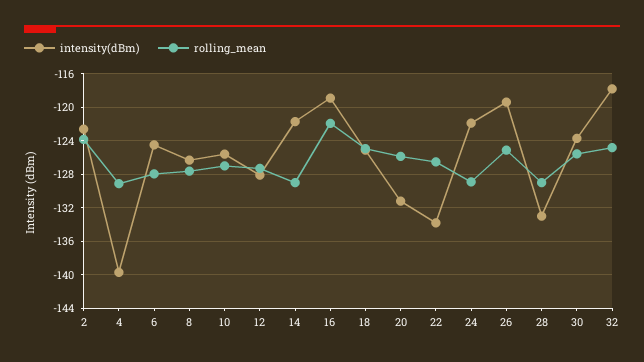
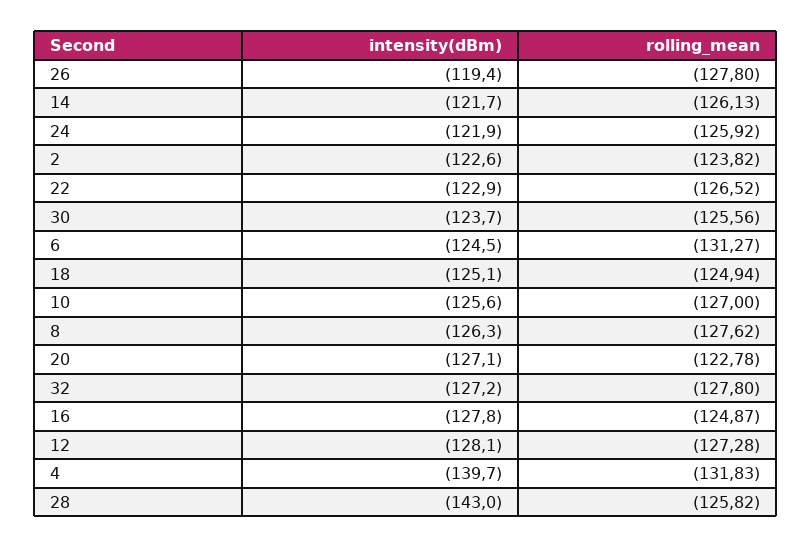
rolling_mean, 4: -129 -> -131.83
rolling_mean, 6: -128 -> -131.27
rolling_mean, 14: -129 -> -126.13
intensity(dBm), 16: -119 -> -127.8
rolling_mean, 16: -122 -> -124.87
intensity(dBm), 20: -131 -> -127.1
rolling_mean, 20: -126 -> -122.78
intensity(dBm), 22: -134 -> -122.9
rolling_mean, 24: -129 -> -125.92
rolling_mean, 26: -125 -> -127.8
intensity(dBm), 28: -133 -> -143
rolling_mean, 28: -129 -> -125.82
intensity(dBm), 32: -118 -> -127.2
rolling_mean, 32: -125 -> -127.8

